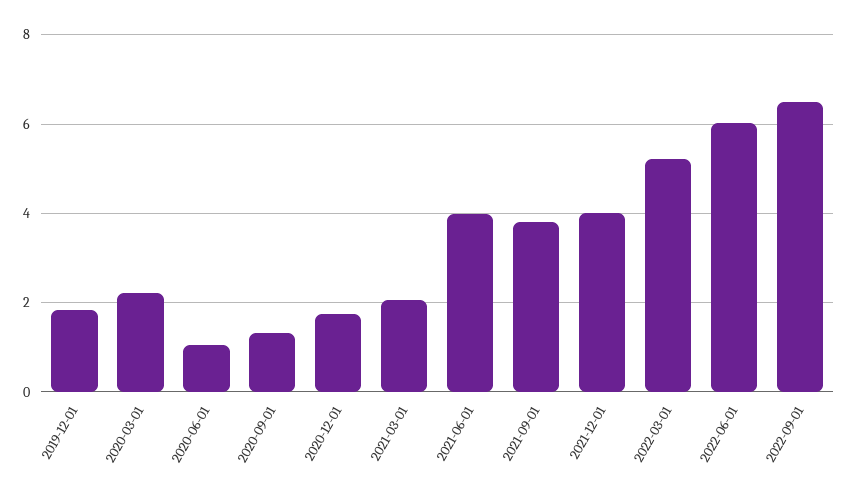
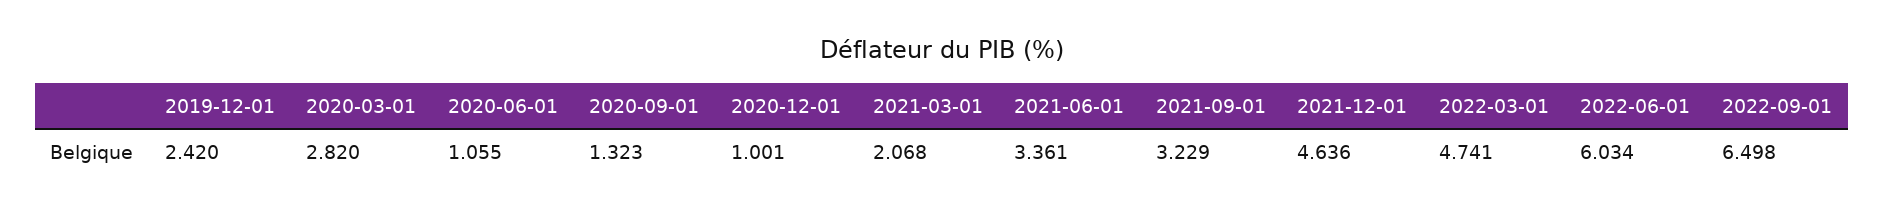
2019-12-01: 1.8 -> 2.42
2020-03-01: 2.2 -> 2.82
2020-12-01: 1.8 -> 1.001
2021-06-01: 4 -> 3.361
2021-09-01: 3.8 -> 3.229
2021-12-01: 4 -> 4.636
2022-03-01: 5.2 -> 4.741

